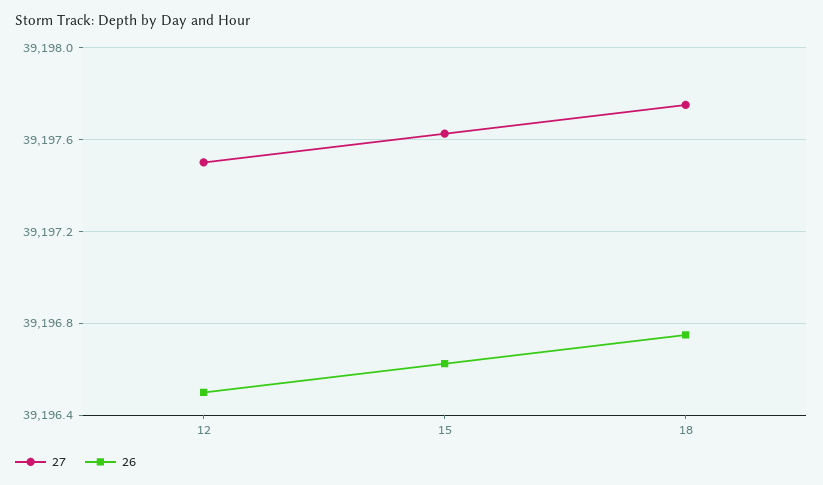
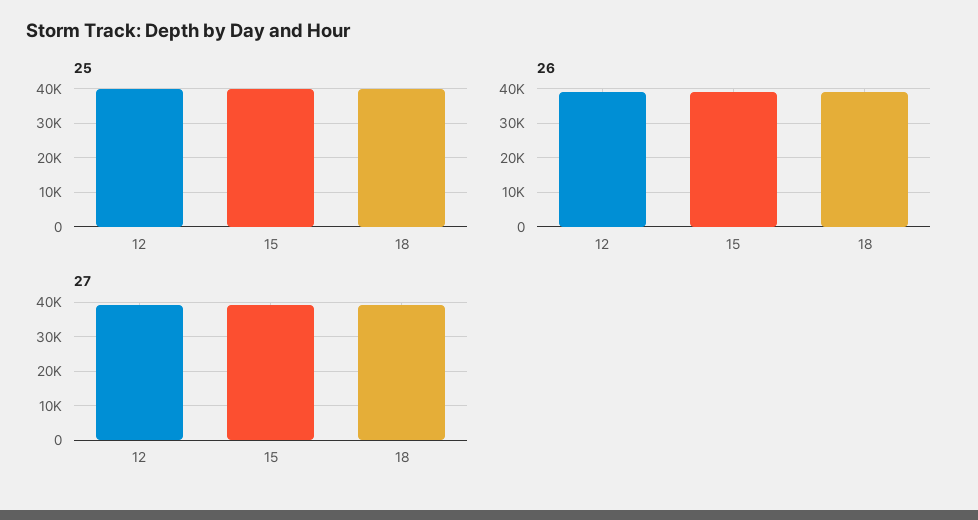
25, 12: none -> 40000
25, 15: none -> 40000
25, 18: none -> 40000

